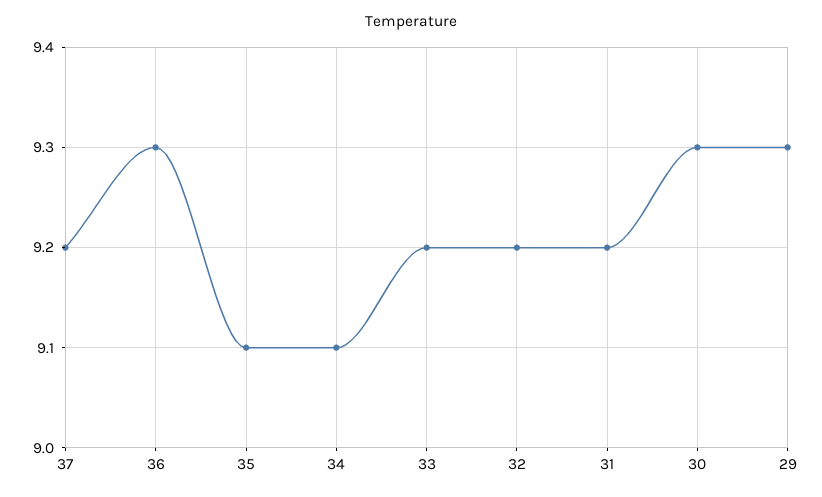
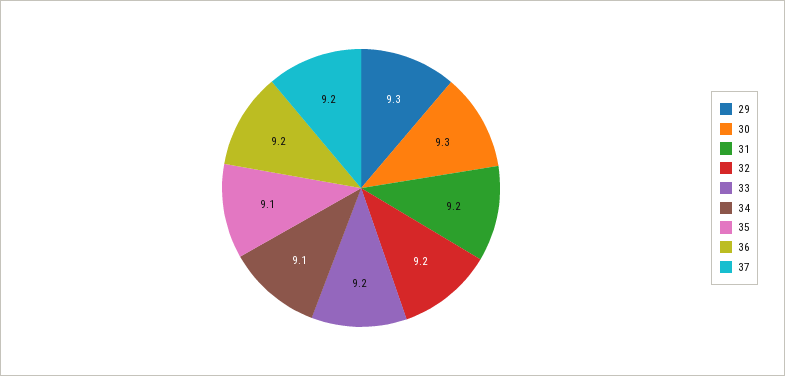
36: 9.3 -> 9.2

